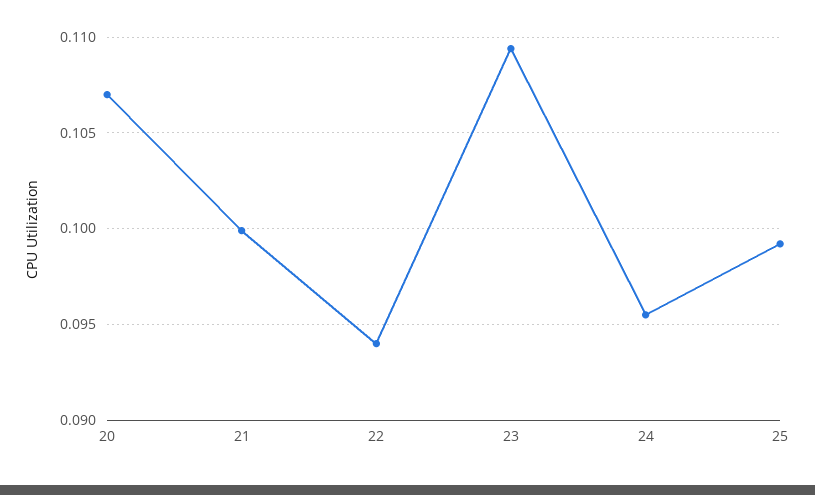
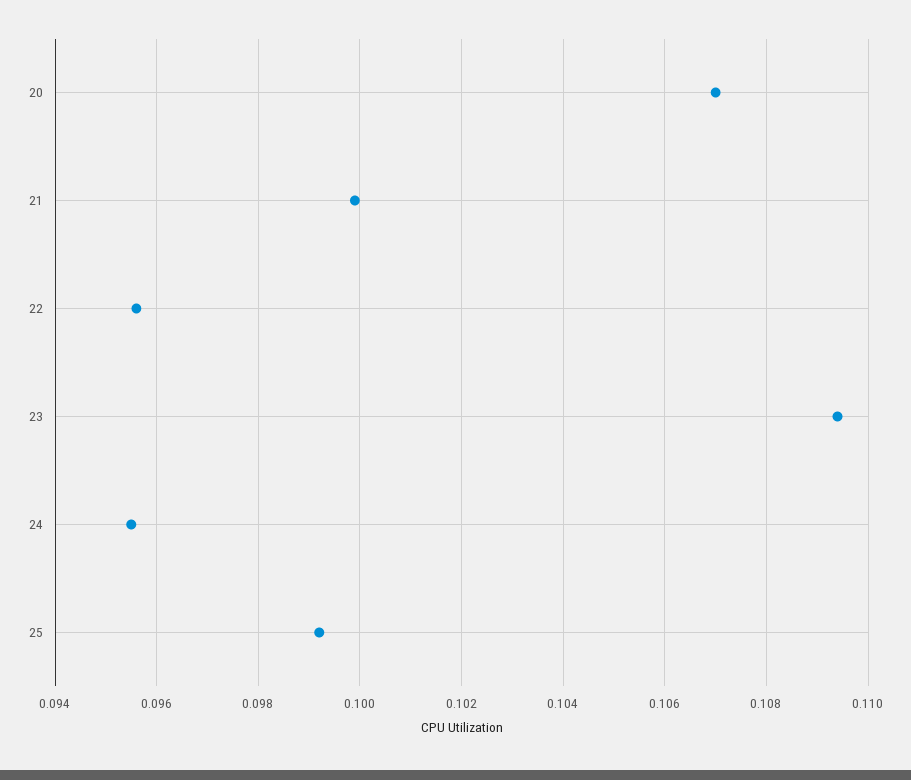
22: 0.094 -> 0.0955

